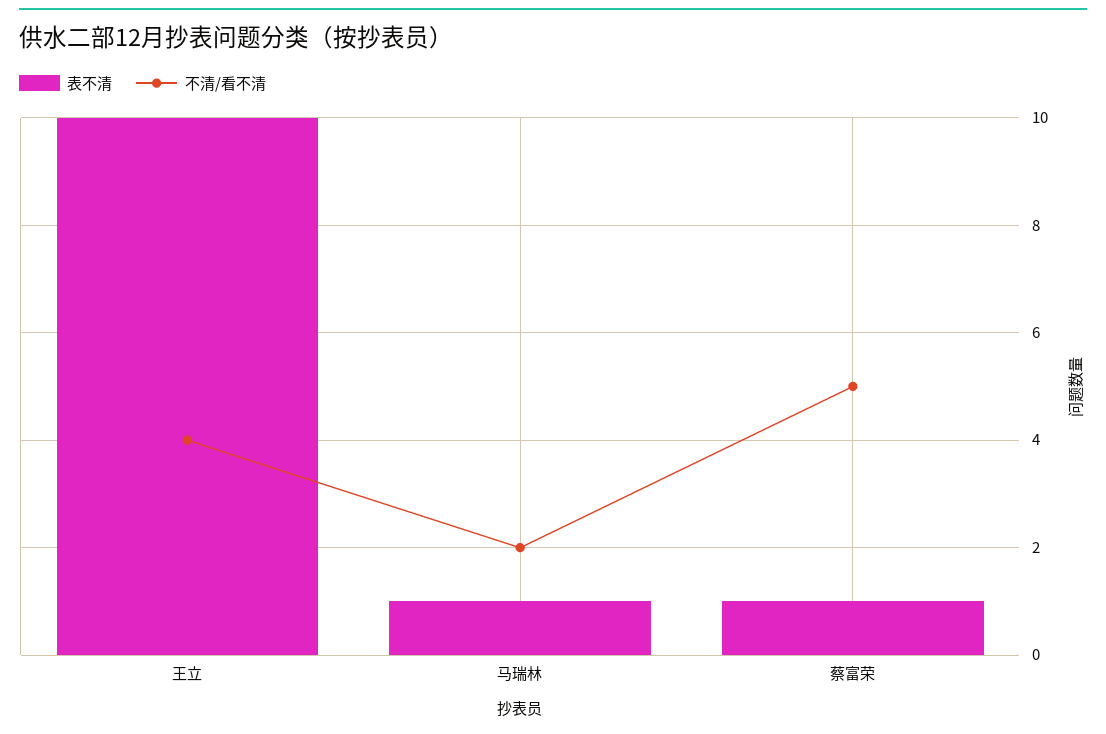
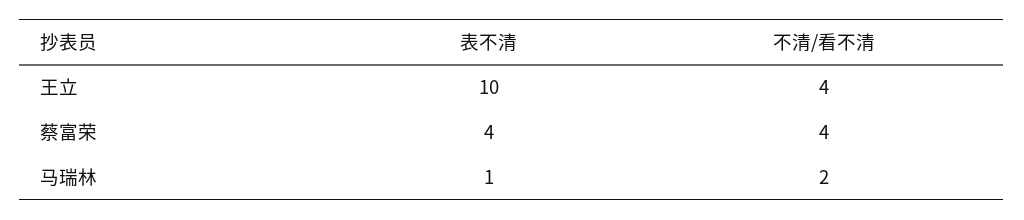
表不清, 蔡富荣: 1 -> 4
不清/看不清, 蔡富荣: 5 -> 4

